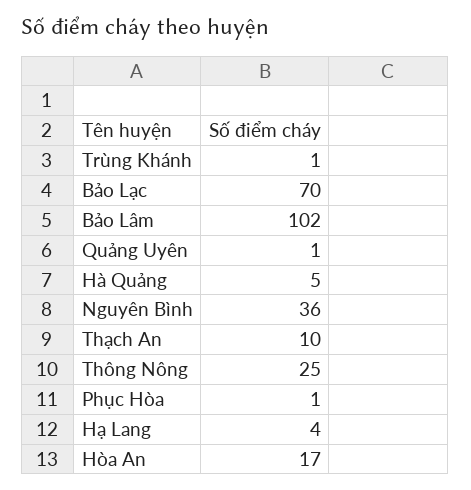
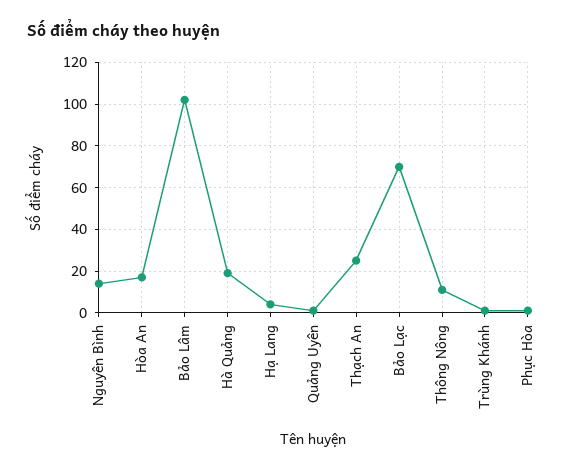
Hà Quảng: 5 -> 20
Nguyên Bình: 36 -> 15
Thạch An: 10 -> 25
Thông Nông: 25 -> 10

